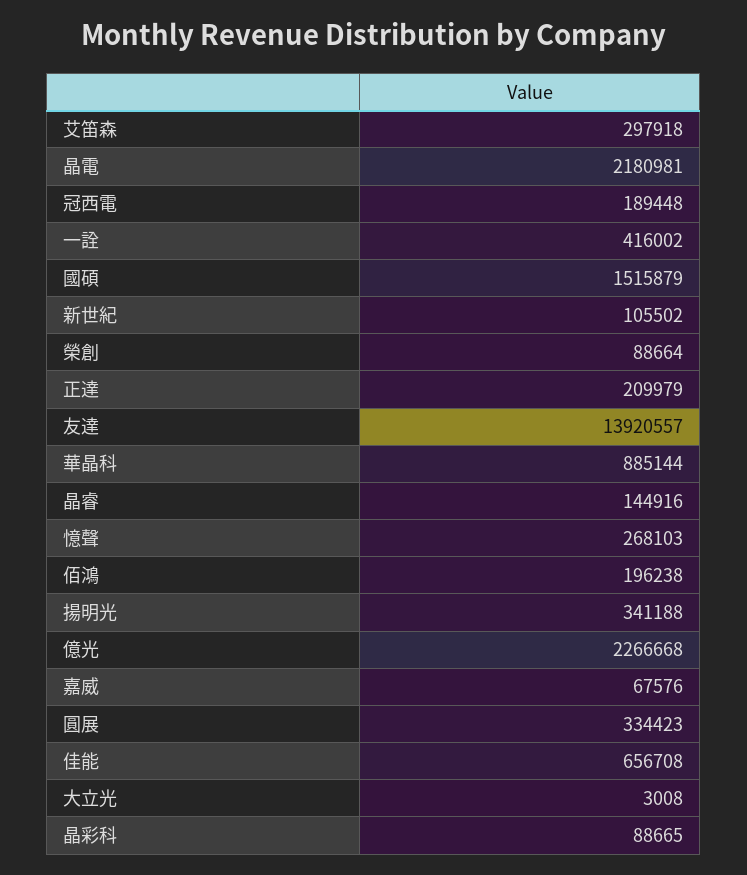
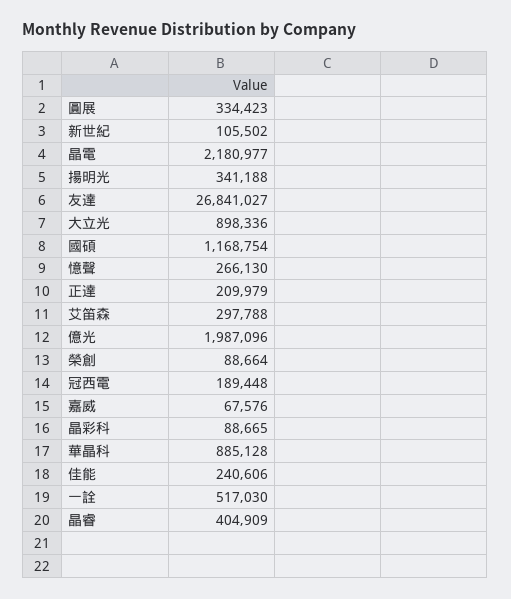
艾笛森: 297918 -> 297788
晶電: 2180981 -> 2180977
一詮: 416002 -> 517030
國碩: 1515879 -> 1168754
友達: 13920557 -> 26841027
華晶科: 885144 -> 885128
晶睿: 144916 -> 404909
憶聲: 268103 -> 266130
佰鴻: 196238 -> none
億光: 2266668 -> 1987096
佳能: 656708 -> 240606
大立光: 3008 -> 898336

